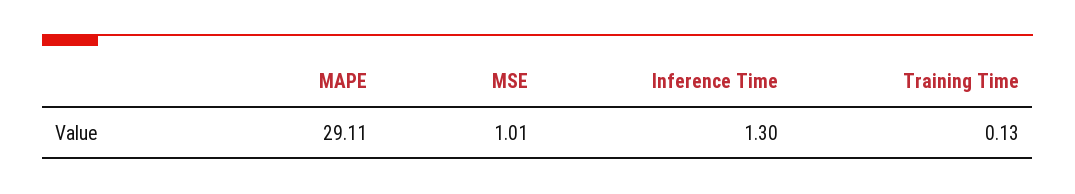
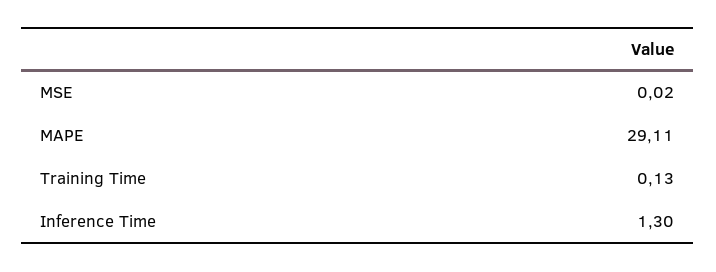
MSE: 1.01 -> 0.02

